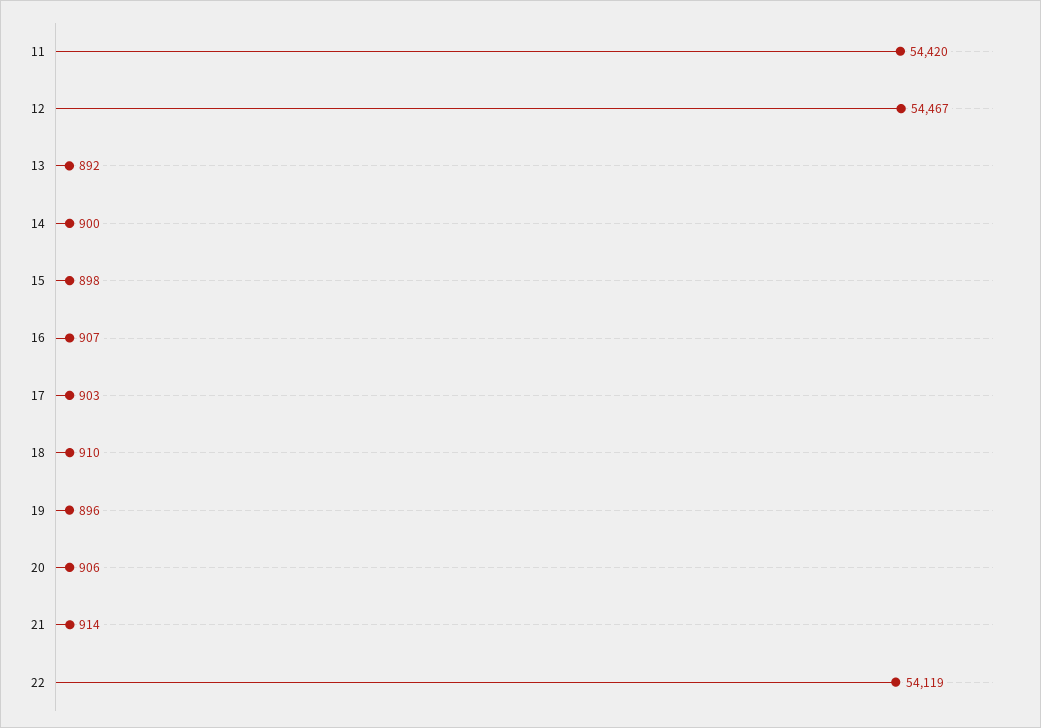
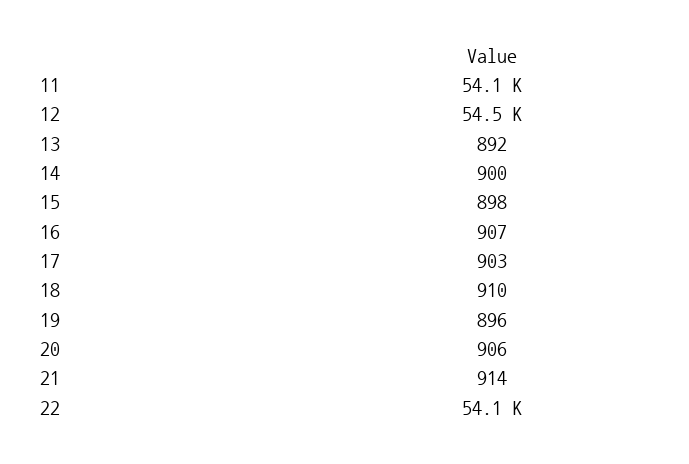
11: 54420 -> 54100

